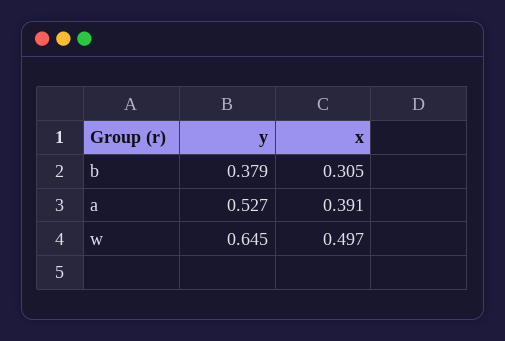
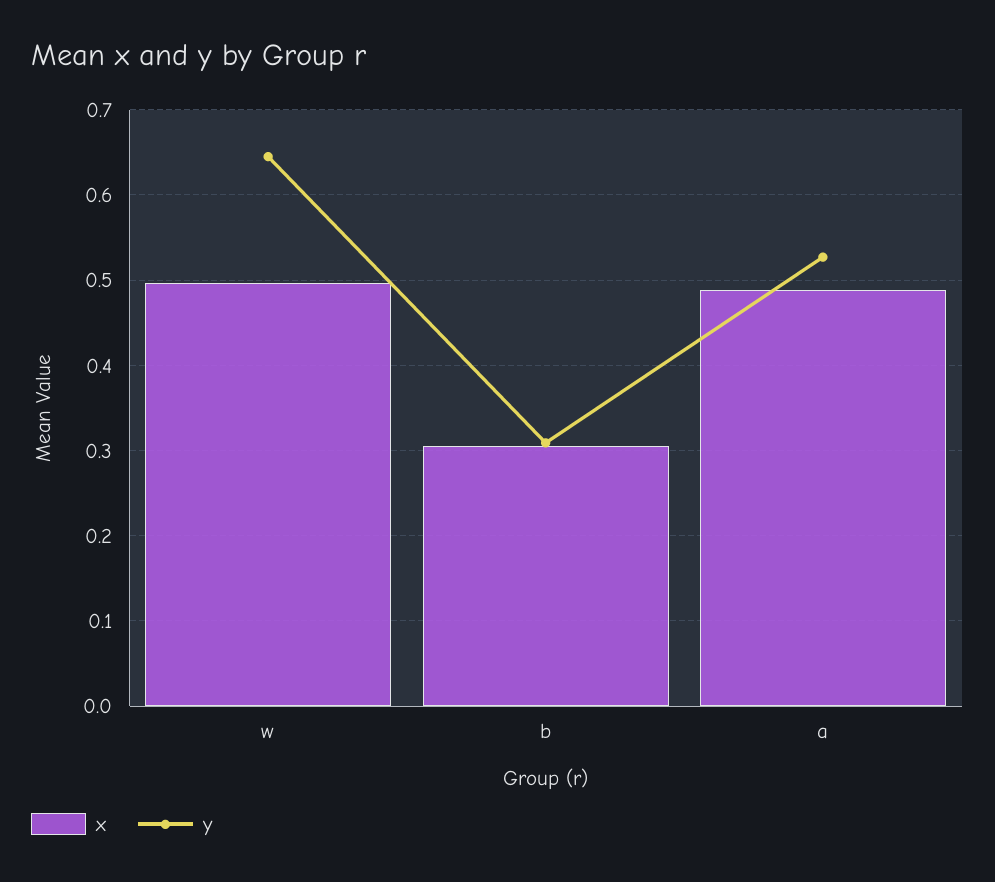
y, b: 0.379 -> 0.31
x, a: 0.391 -> 0.49

